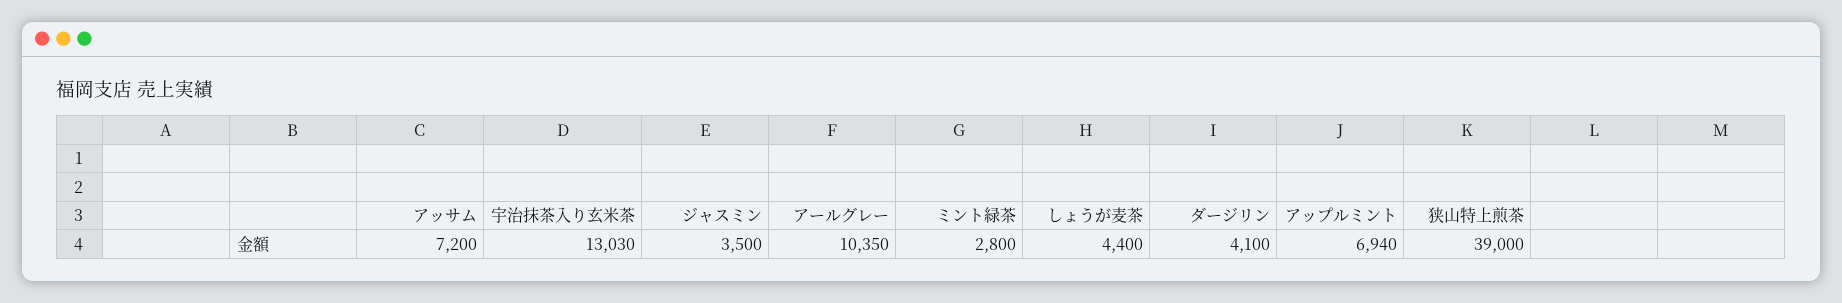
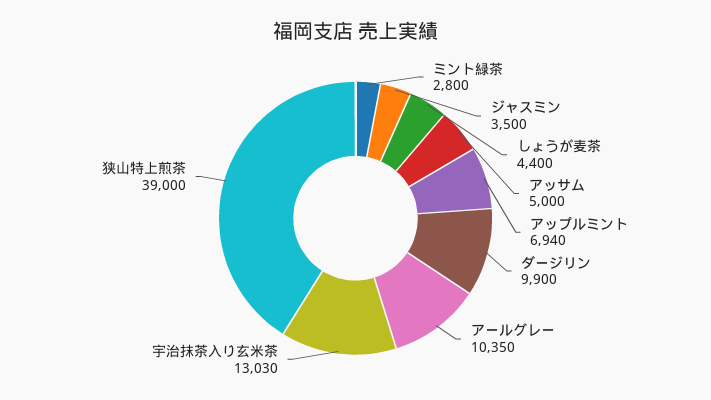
アッサム: 7200 -> 5000
ダージリン: 4100 -> 9900

